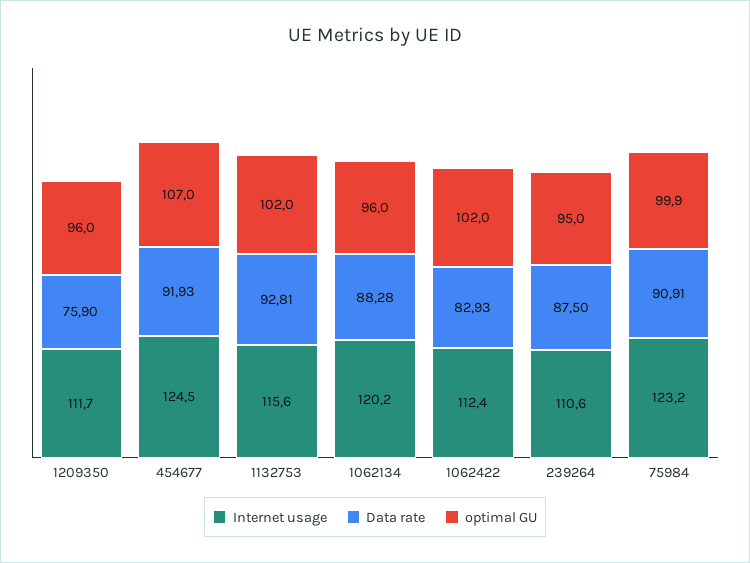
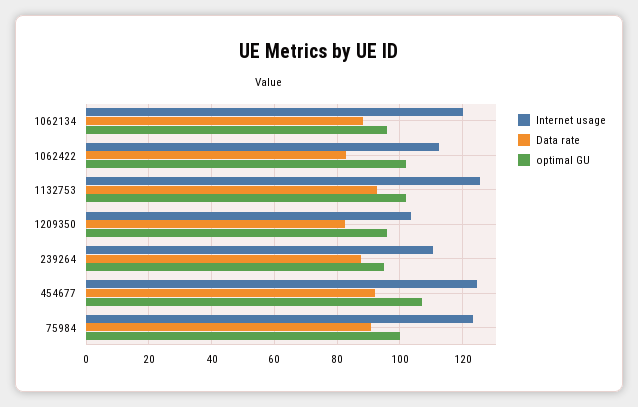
Internet usage, 1209350: 111.7 -> 104
Data rate, 1209350: 75.9 -> 82
Internet usage, 1132753: 115.6 -> 126

